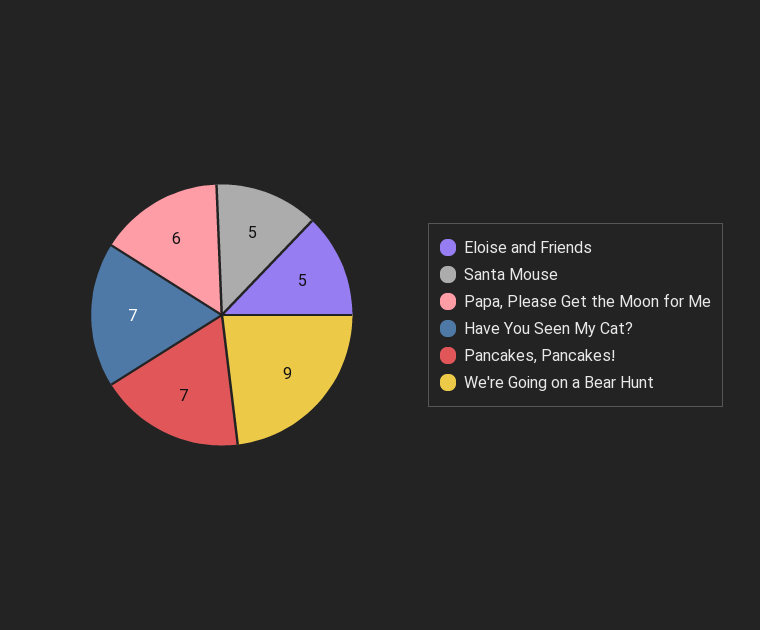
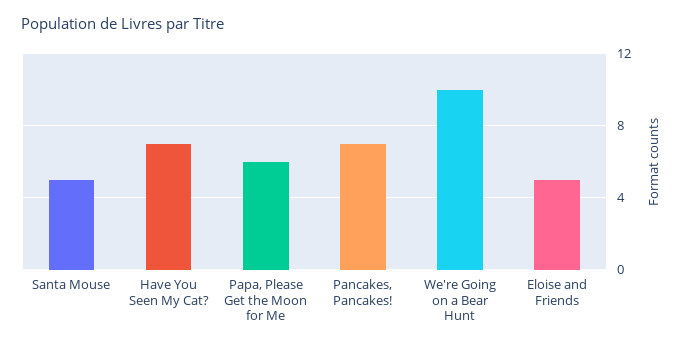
We're Going on a Bear Hunt: 9 -> 10

